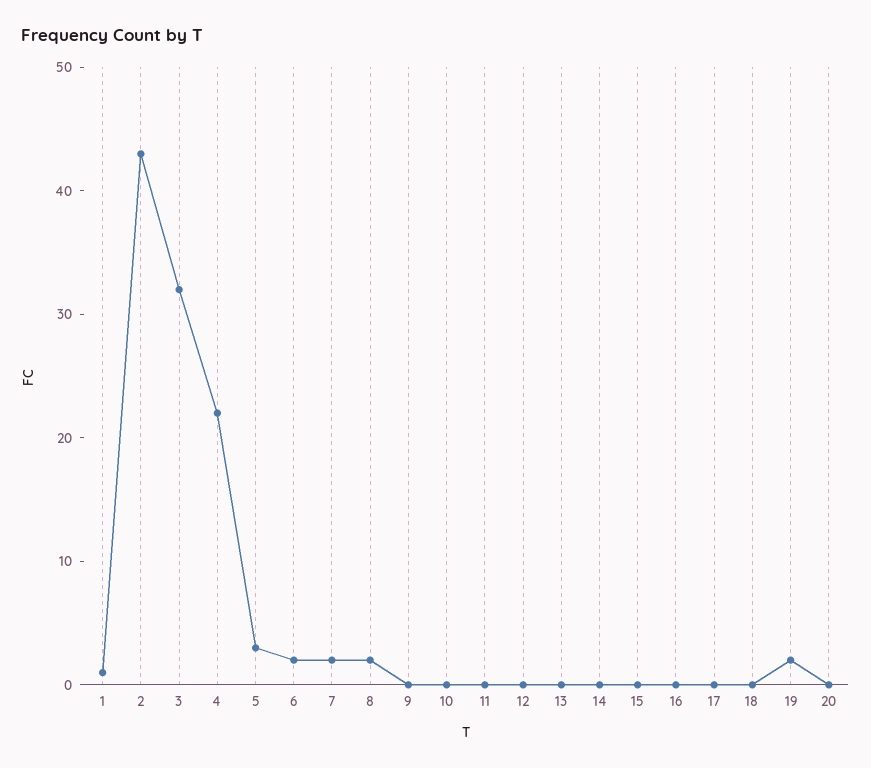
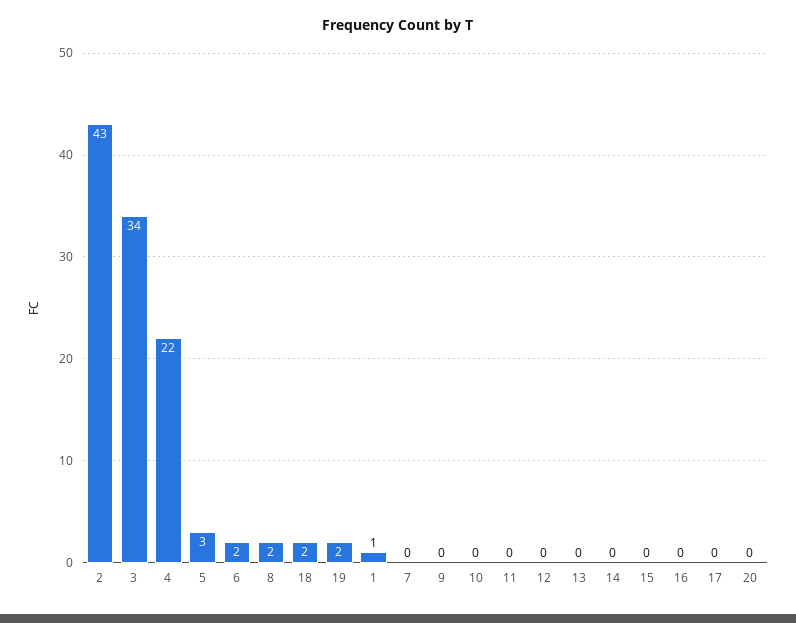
3: 32 -> 34
7: 2 -> 0
18: 0 -> 2

